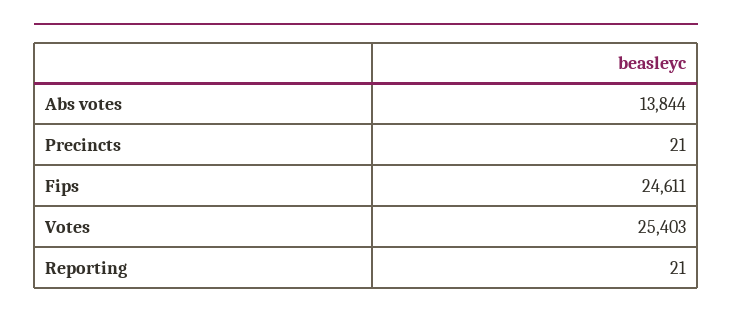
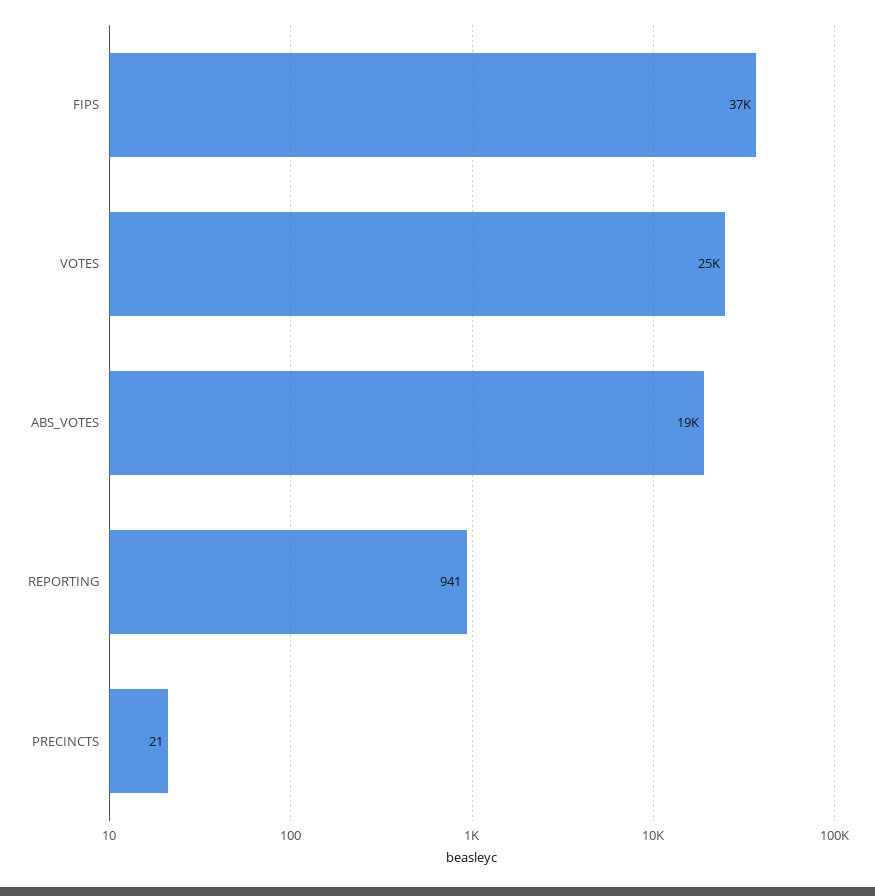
Abs votes: 13844 -> 19000
Fips: 24611 -> 37000
Reporting: 21 -> 941

